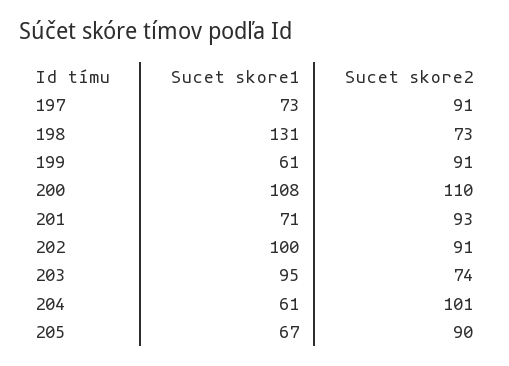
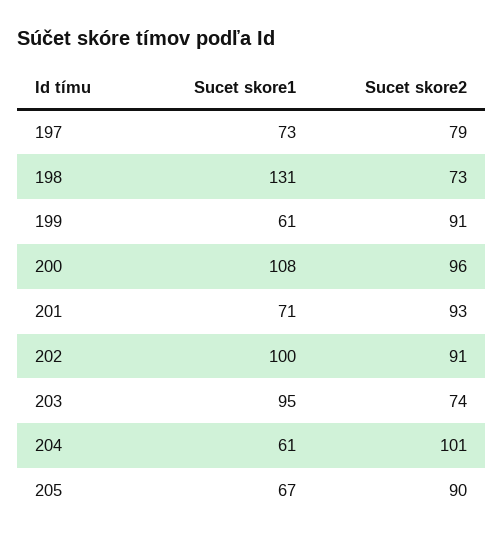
Sucet skore2, 197: 91 -> 79
Sucet skore2, 200: 110 -> 96

